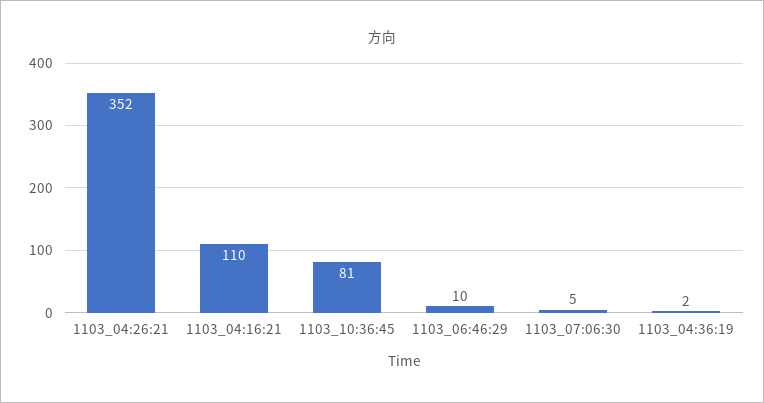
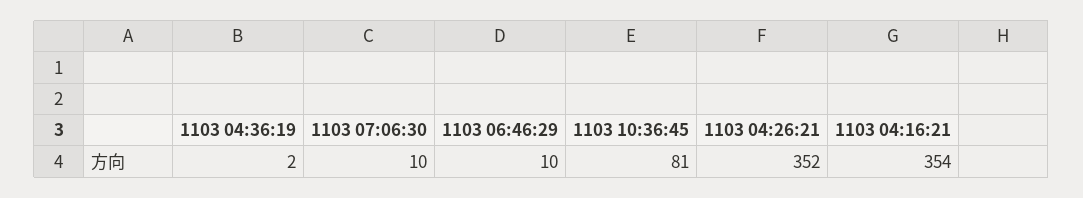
1103_04:16:21: 110 -> 354
1103_07:06:30: 5 -> 10

